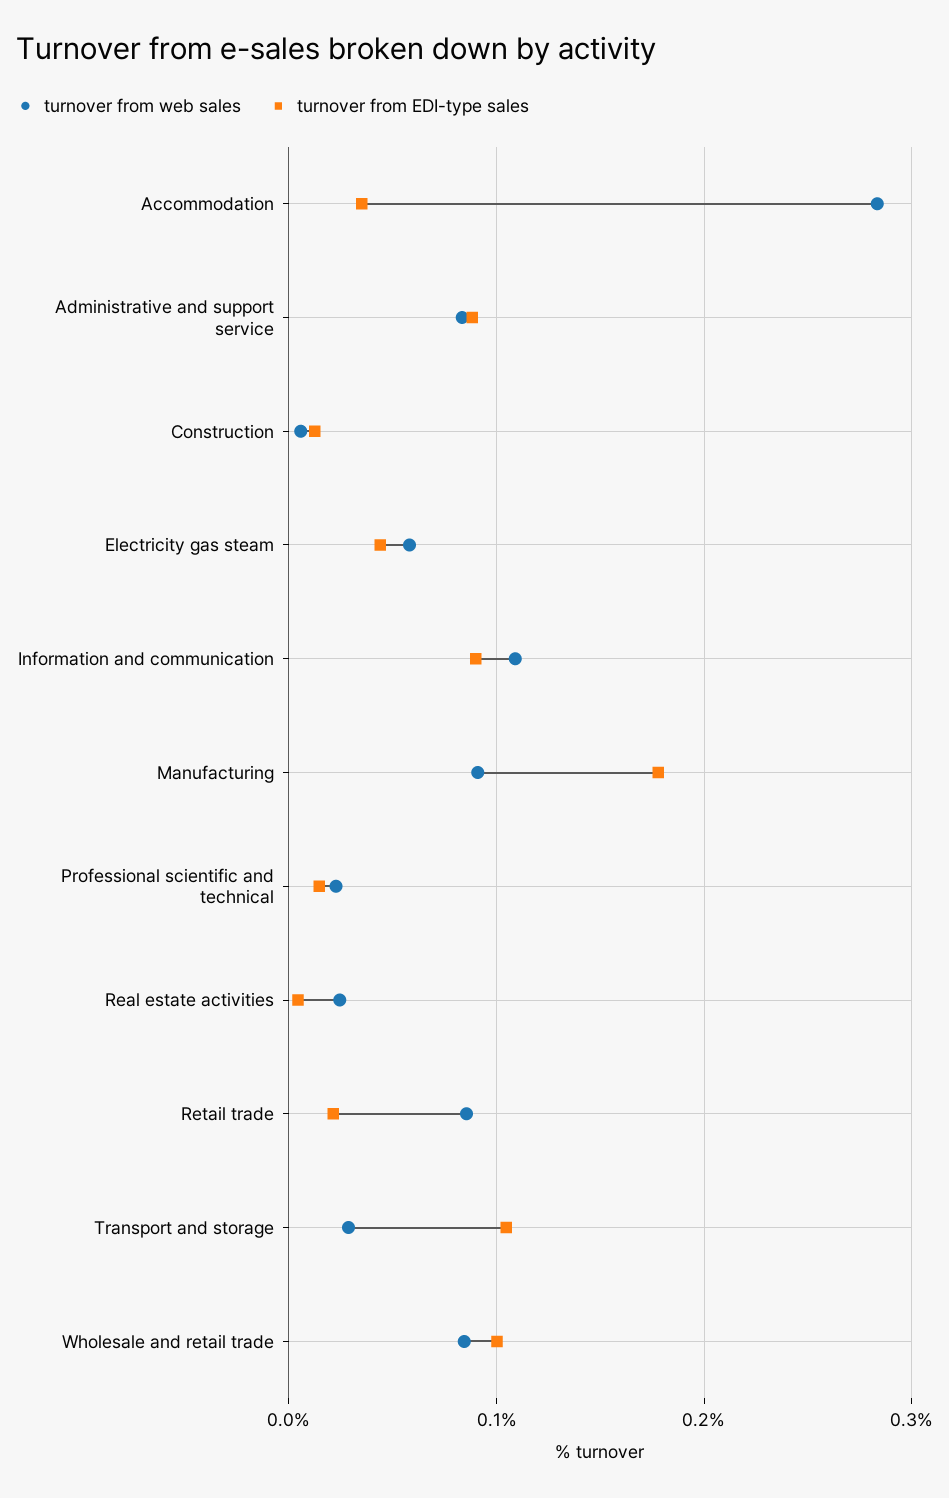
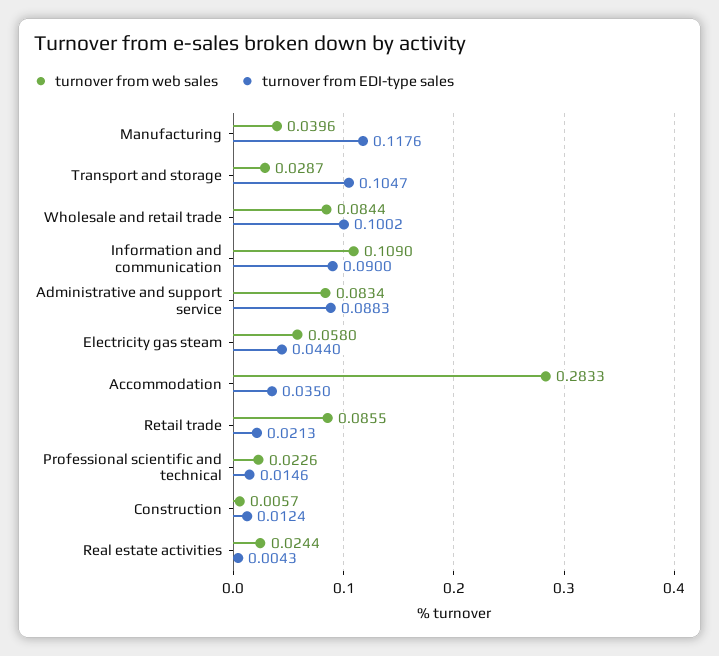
turnover from web sales, Manufacturing: 0.09 -> 0.0396
turnover from EDI-type sales, Manufacturing: 0.18 -> 0.1176

